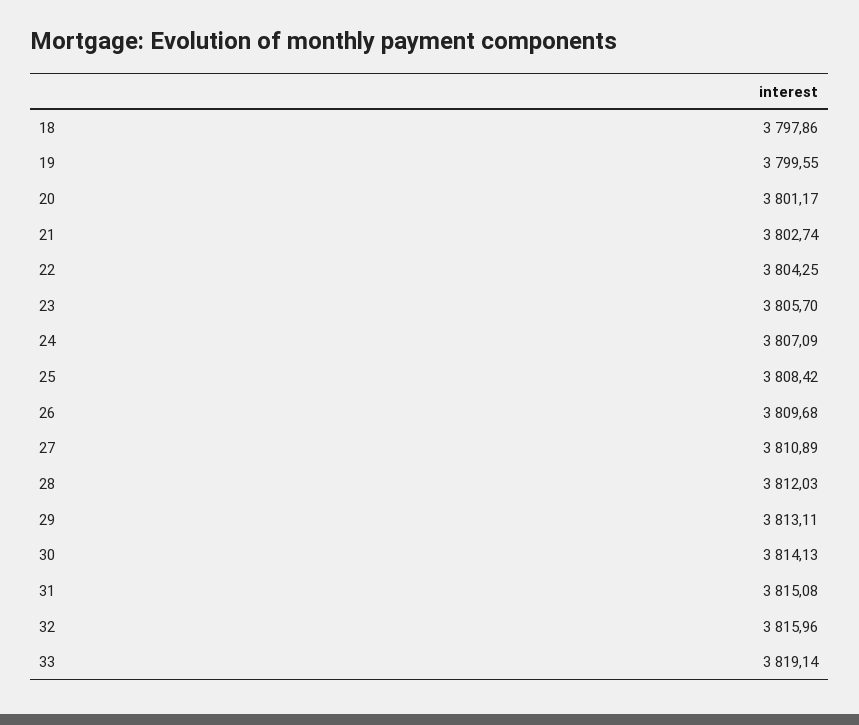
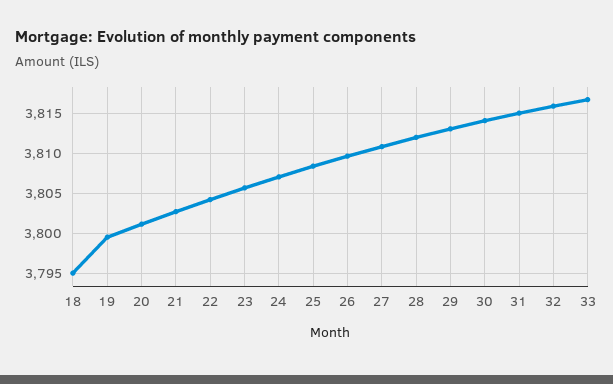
18: 3797.86 -> 3795
33: 3819.14 -> 3817

